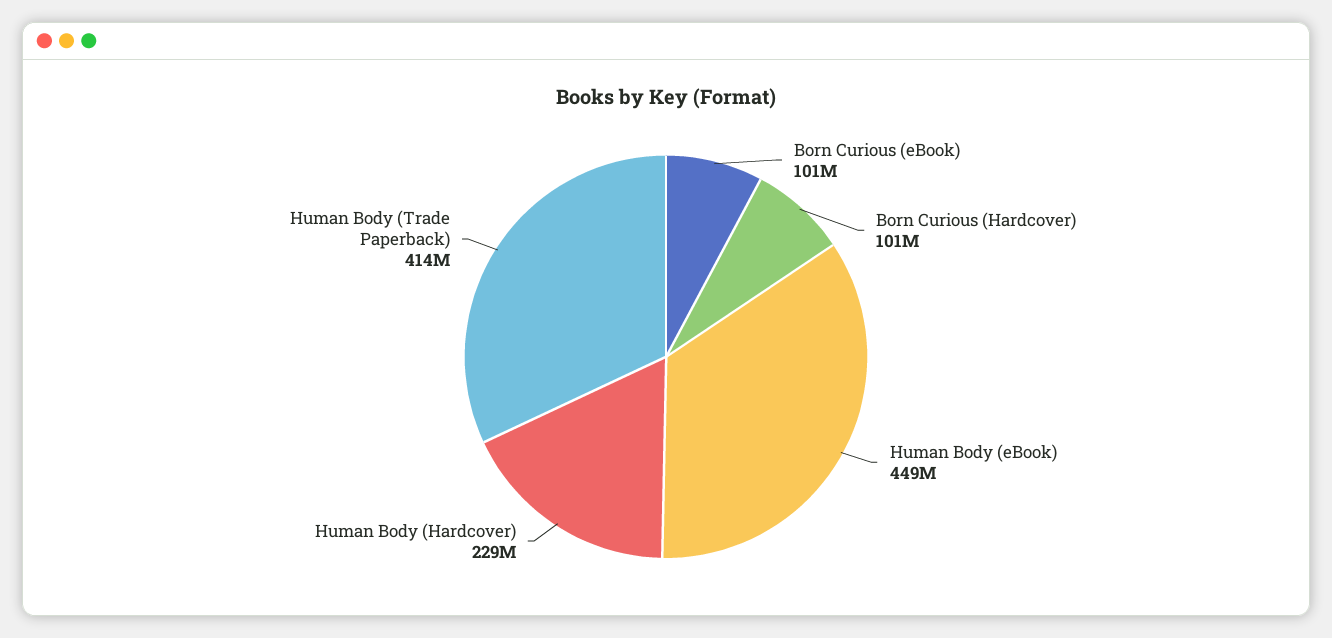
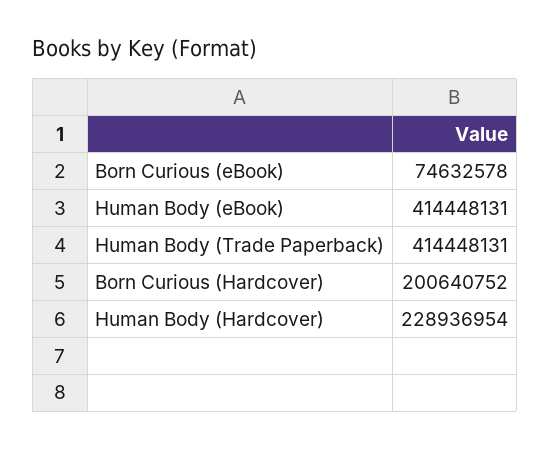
Born Curious (eBook): 101000000 -> 74632578
Born Curious (Hardcover): 101000000 -> 200640752
Human Body (eBook): 449000000 -> 414448131

